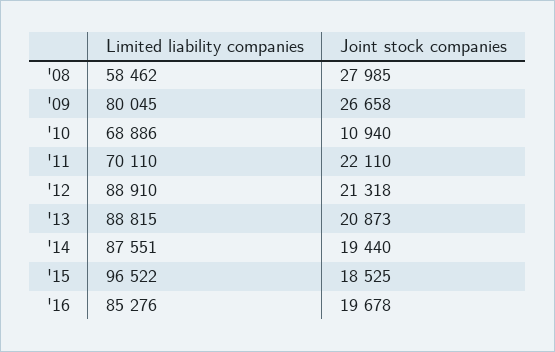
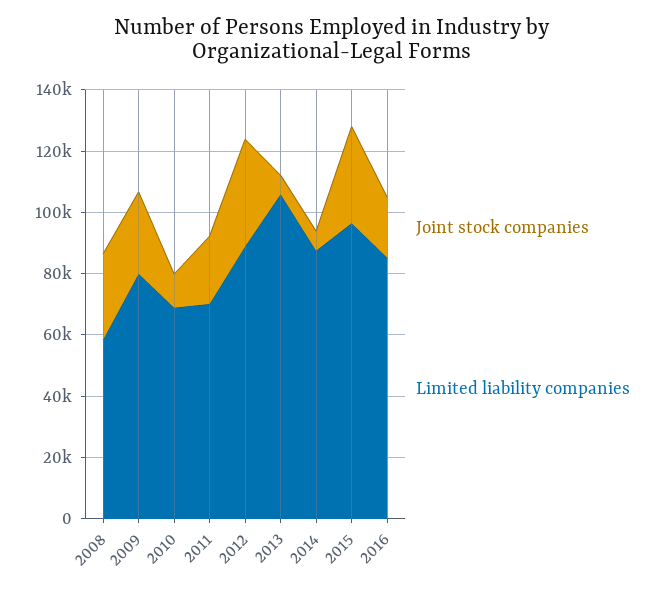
Joint stock companies, '12: 21318 -> 35000
Limited liability companies, '13: 88815 -> 105000
Joint stock companies, '13: 20873 -> 5000
Joint stock companies, '14: 19440 -> 5000
Joint stock companies, '15: 18525 -> 30000

